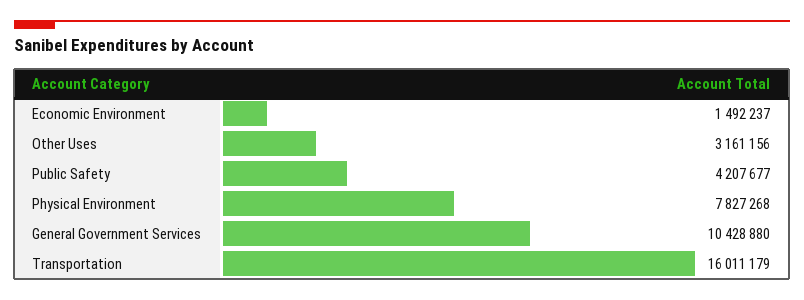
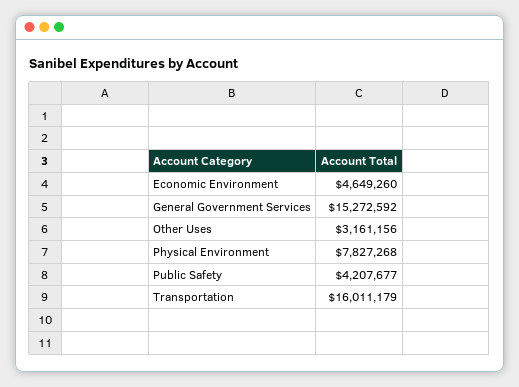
Economic Environment: 1492237 -> 4649260
General Government Services: 10428880 -> 15272592

